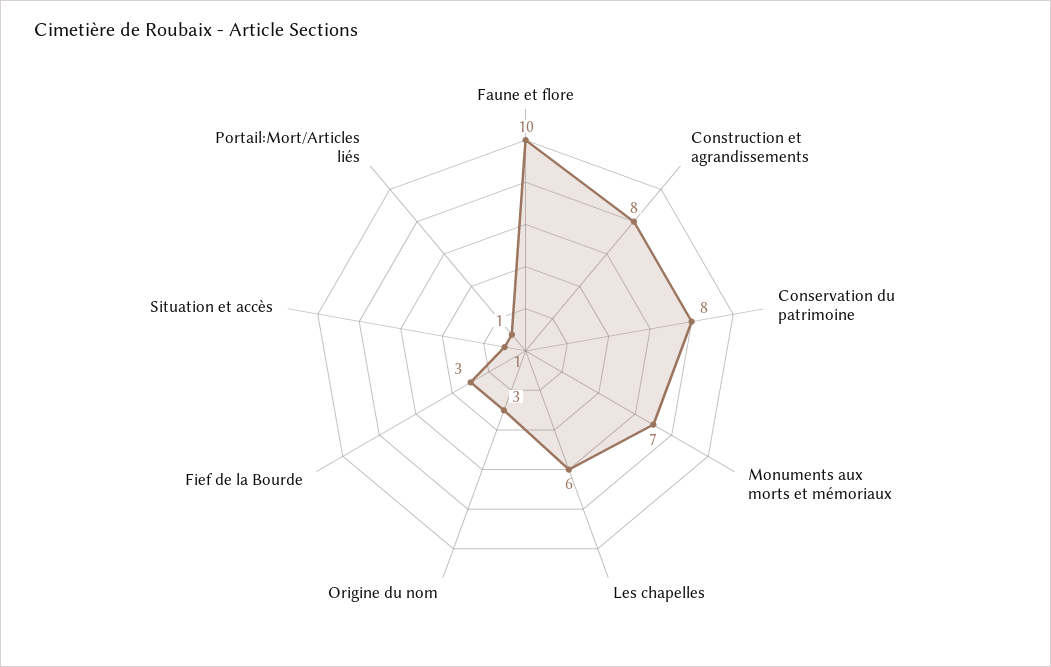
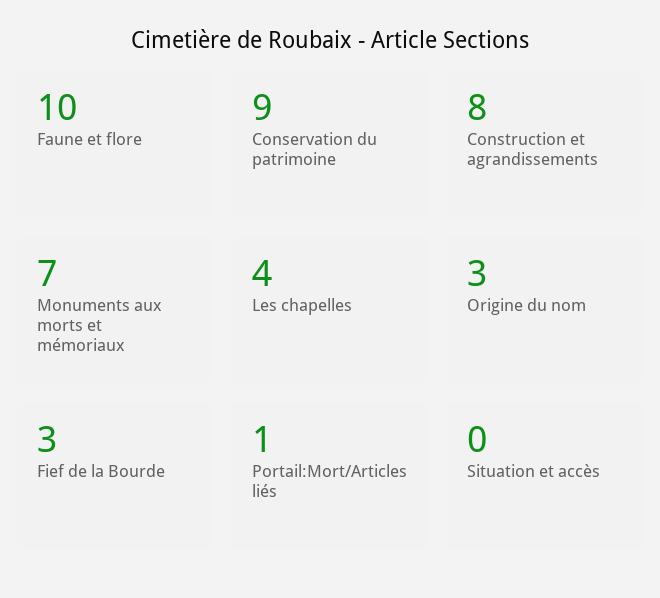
Conservation du patrimoine: 8 -> 9
Les chapelles: 6 -> 4
Situation et accès: 1 -> 0

